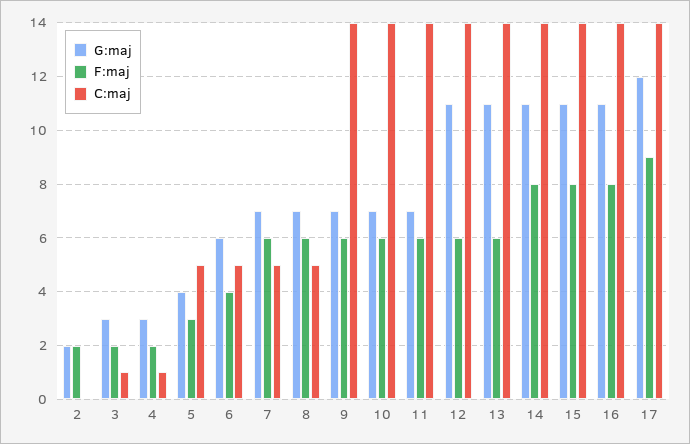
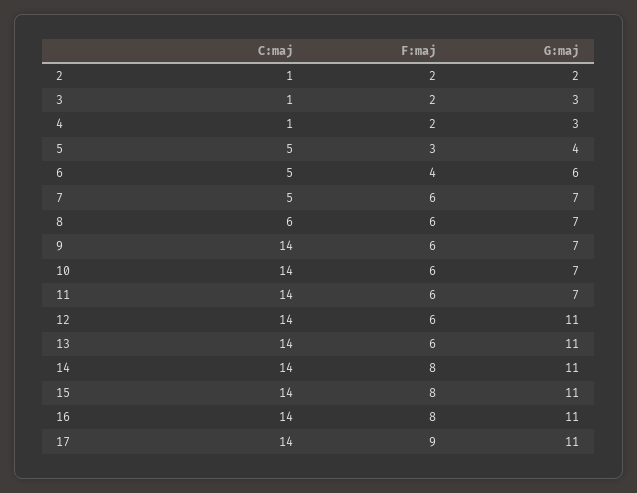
C:maj, 2: 0 -> 1
C:maj, 8: 5 -> 6
G:maj, 17: 12 -> 11

